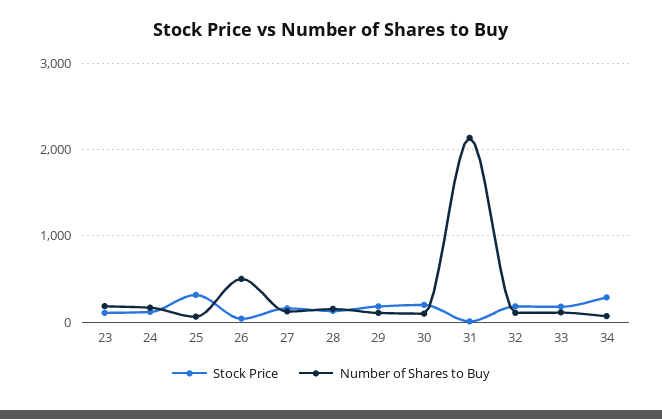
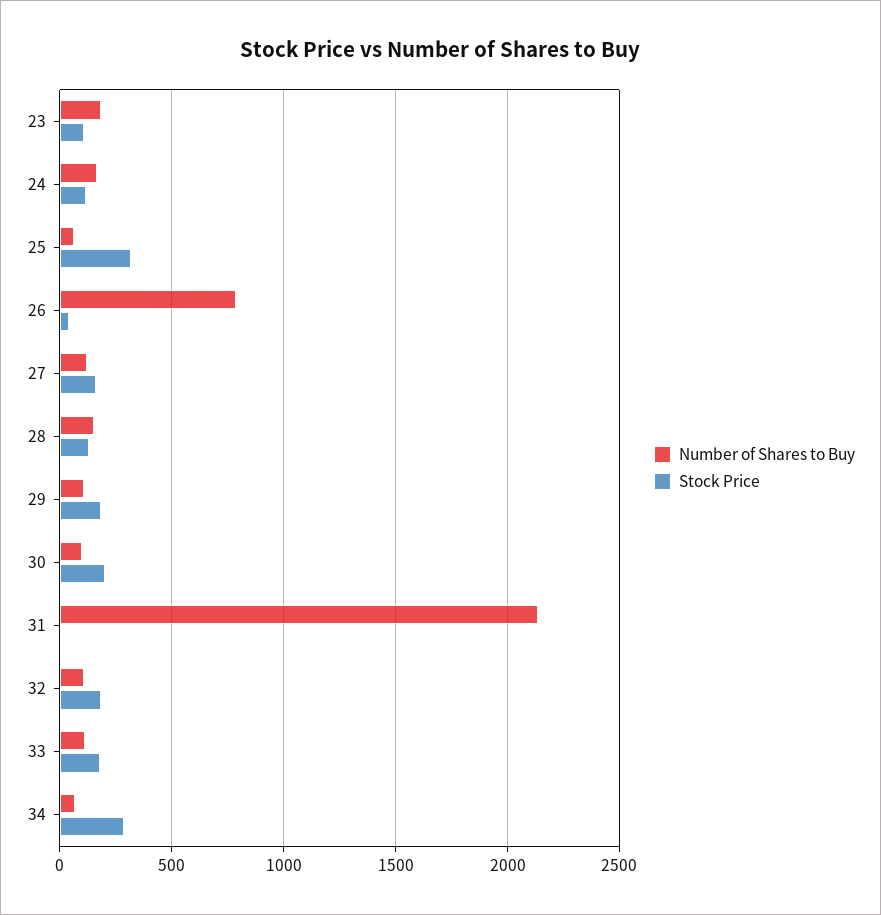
Number of Shares to Buy, 26: 500 -> 800

